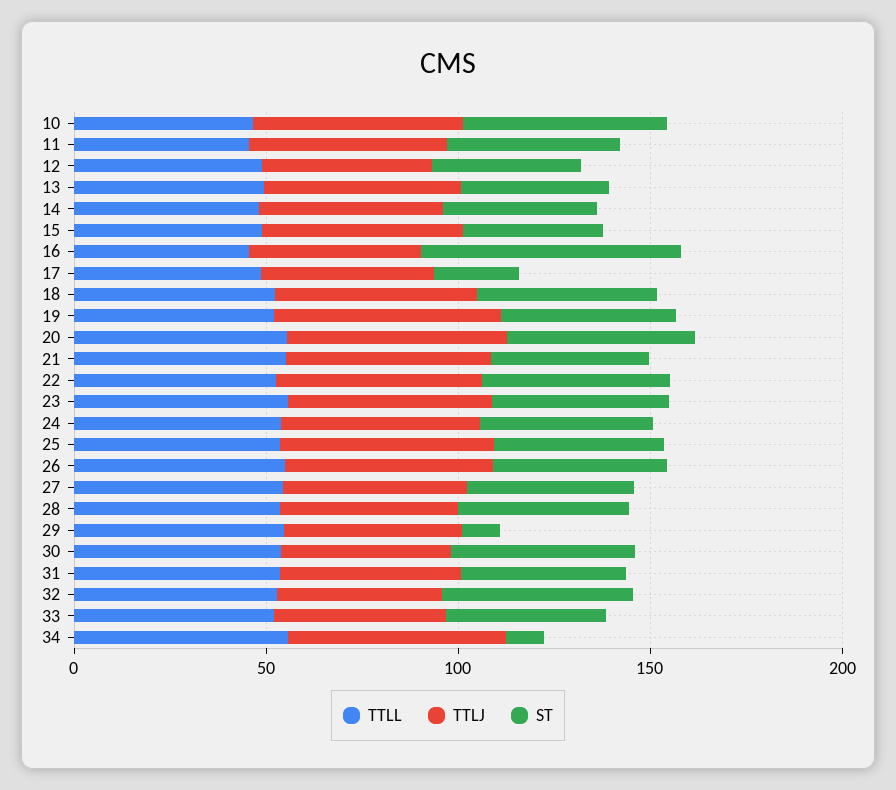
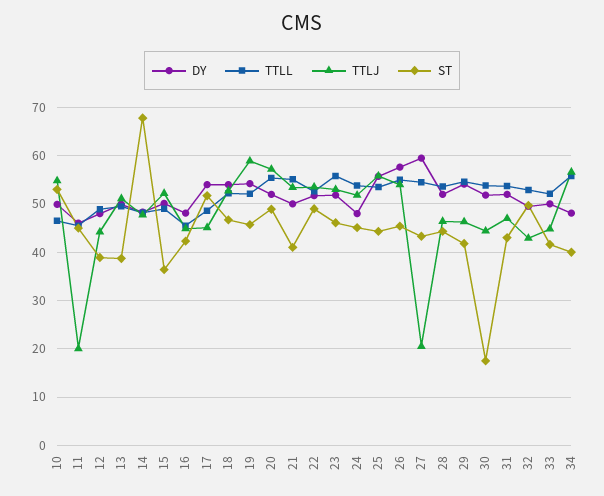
TTLJ, 11: 50 -> 20
ST, 14: 40 -> 68
ST, 16: 70 -> 42
ST, 17: 20 -> 52
TTLJ, 27: 50 -> 20
ST, 29: 10 -> 42
ST, 30: 50 -> 18
ST, 34: 10 -> 40
DY, 10: none -> 50
DY, 11: none -> 46
DY, 12: none -> 48
DY, 13: none -> 50
DY, 14: none -> 48
DY, 15: none -> 50
DY, 16: none -> 48
DY, 17: none -> 54
DY, 18: none -> 54
DY, 19: none -> 54
DY, 20: none -> 52
DY, 21: none -> 50
DY, 22: none -> 52
DY, 23: none -> 52
DY, 24: none -> 48
DY, 25: none -> 56
DY, 26: none -> 58
DY, 27: none -> 60
DY, 28: none -> 52
DY, 29: none -> 54
DY, 30: none -> 52
DY, 31: none -> 52
DY, 32: none -> 50
DY, 33: none -> 50
DY, 34: none -> 48

